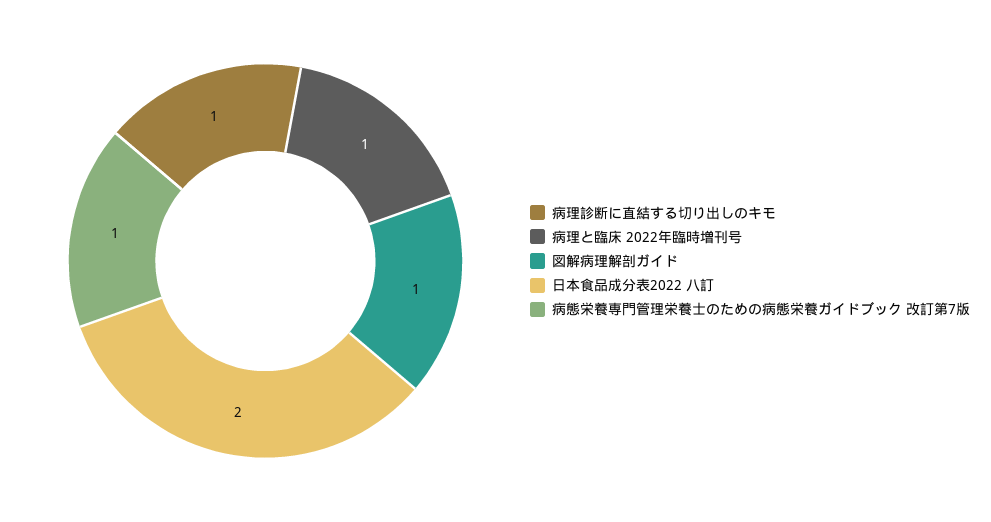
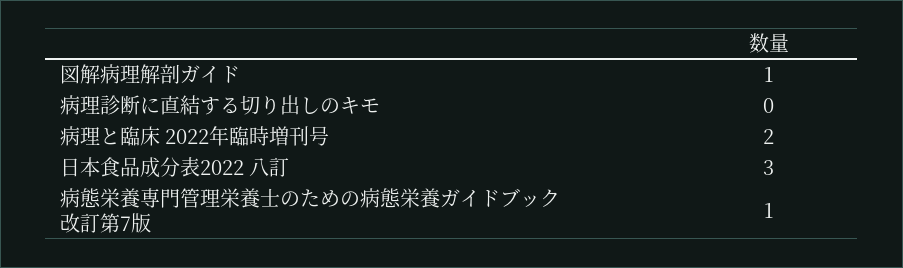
病理診断に直結する切り出しのキモ: 1 -> 0
病理と臨床 2022年臨時増刊号: 1 -> 2
日本食品成分表2022 八訂: 2 -> 3

